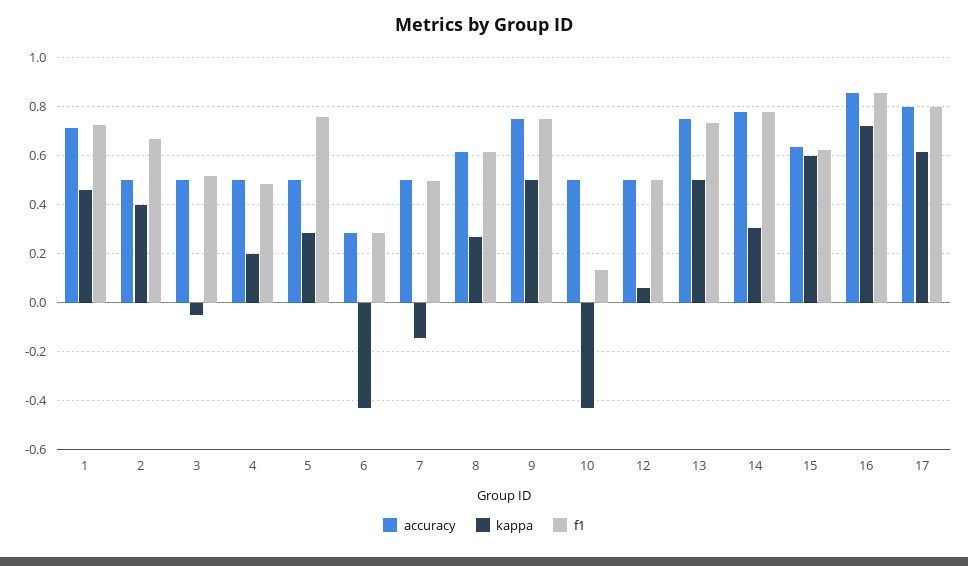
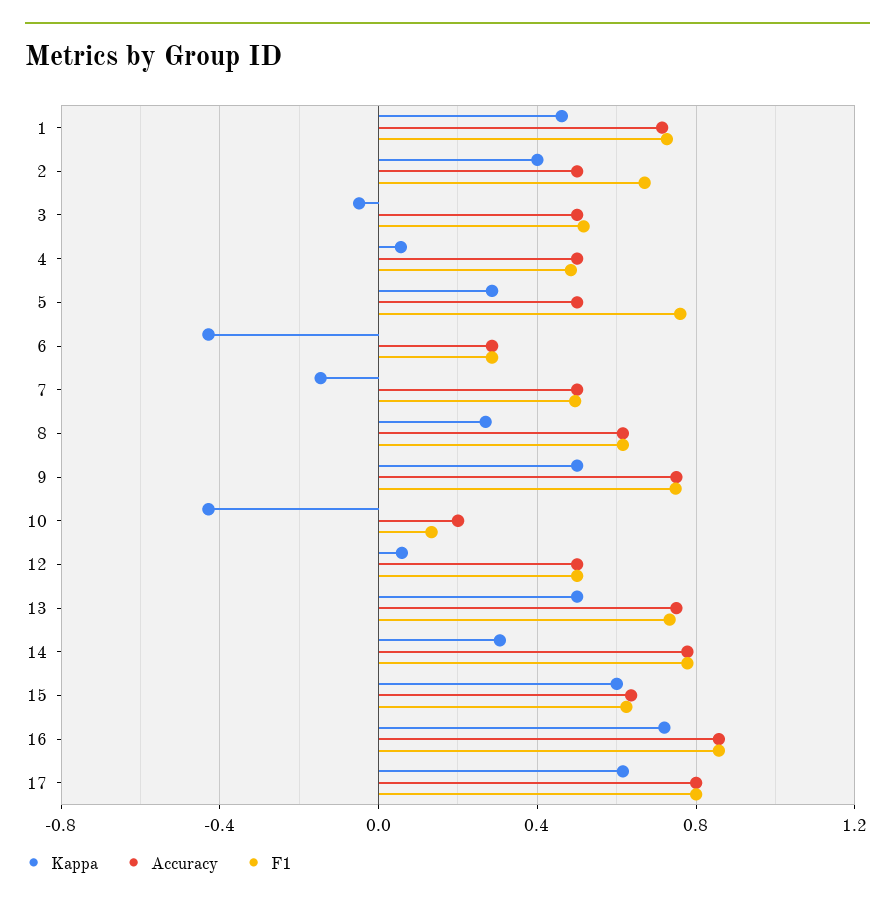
kappa, 4: 0.2 -> 0.05
accuracy, 10: 0.5 -> 0.2

